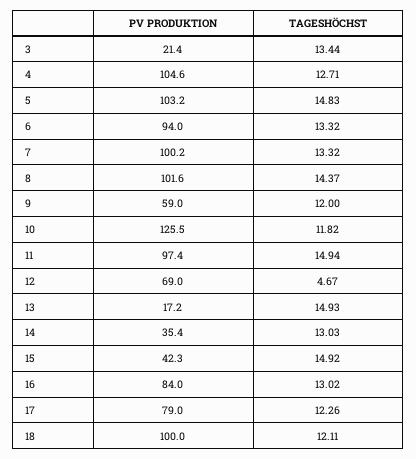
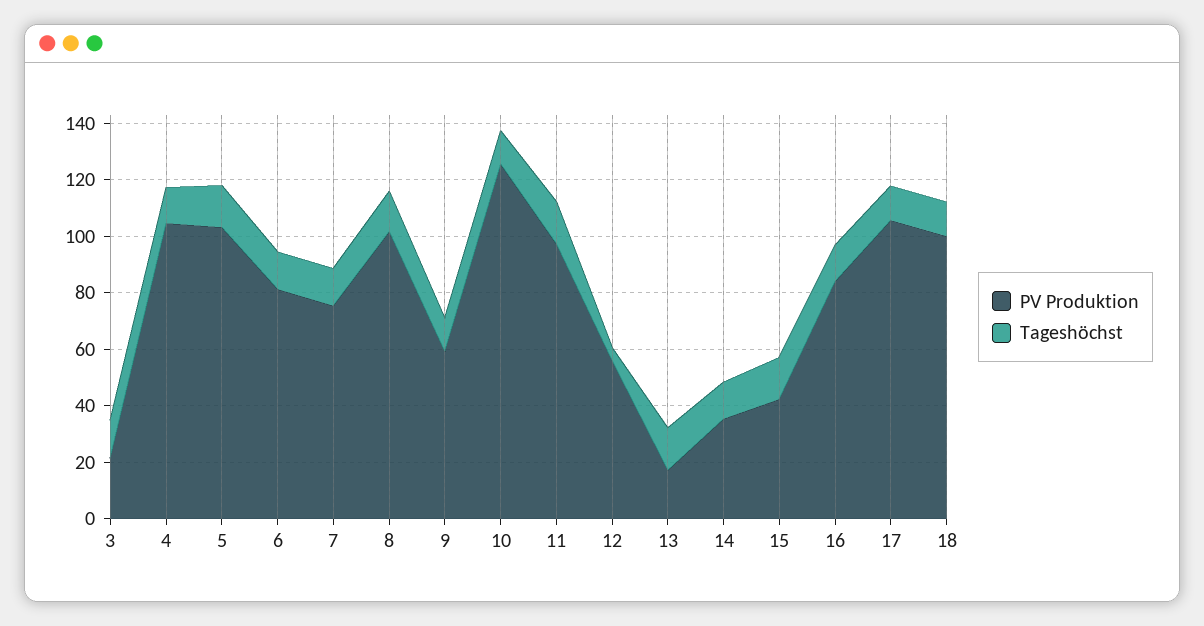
PV PRODUKTION, 6: 94 -> 80
PV PRODUKTION, 7: 100.2 -> 75
PV PRODUKTION, 12: 69 -> 55
PV PRODUKTION, 17: 79 -> 105

